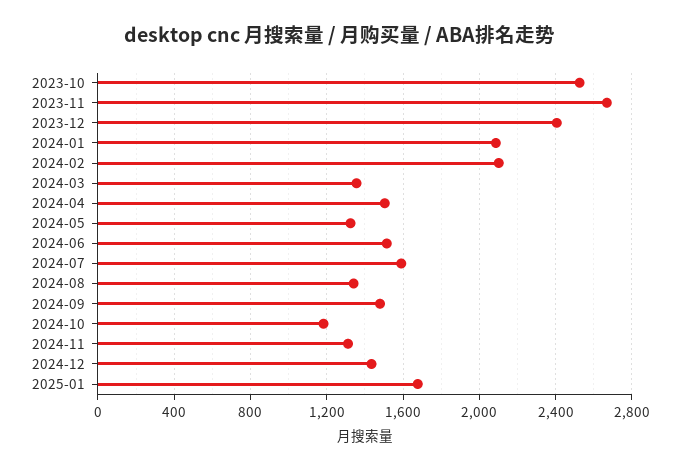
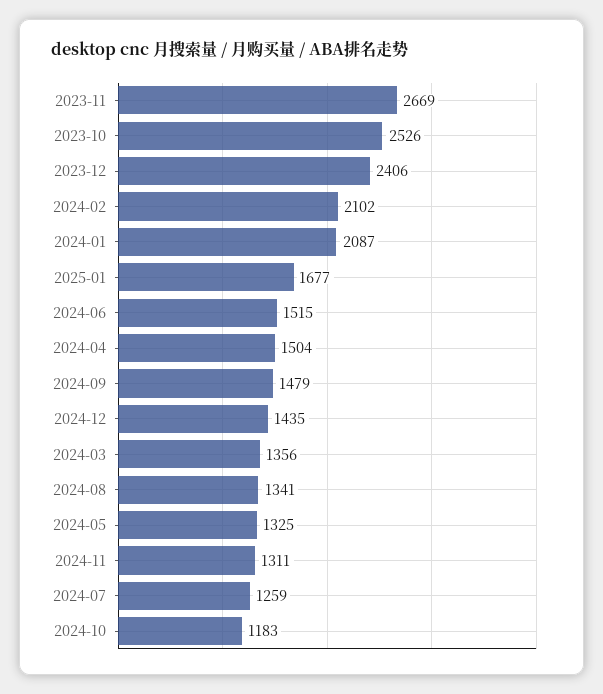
2024-07: 1600 -> 1259

